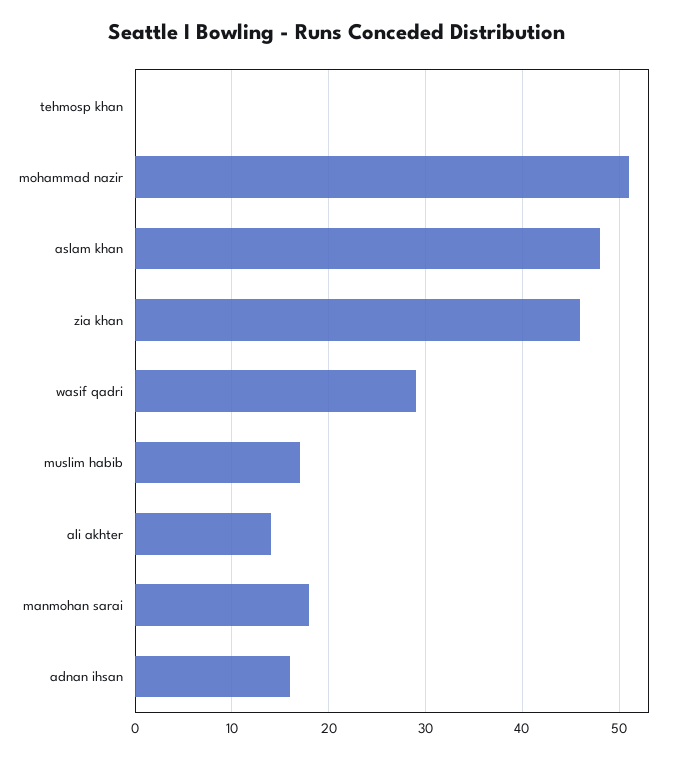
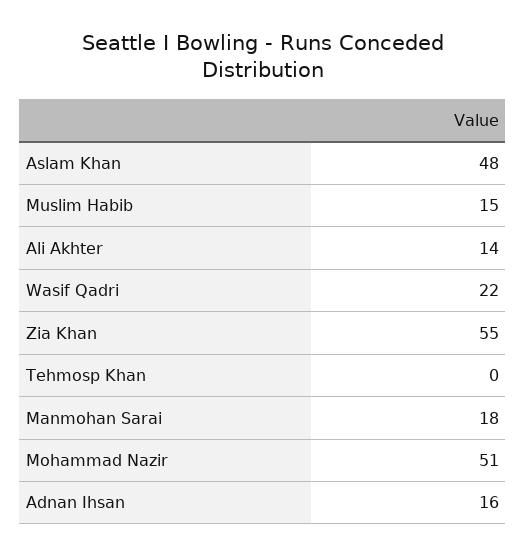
zia khan: 46 -> 55
wasif qadri: 29 -> 22
muslim habib: 17 -> 15

